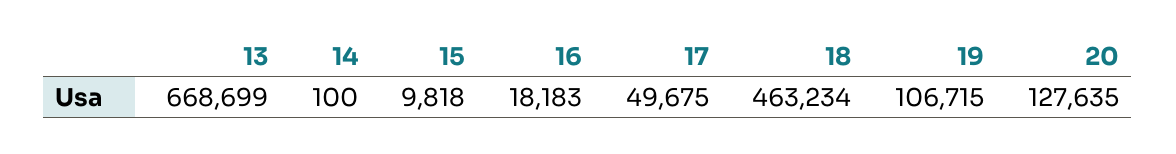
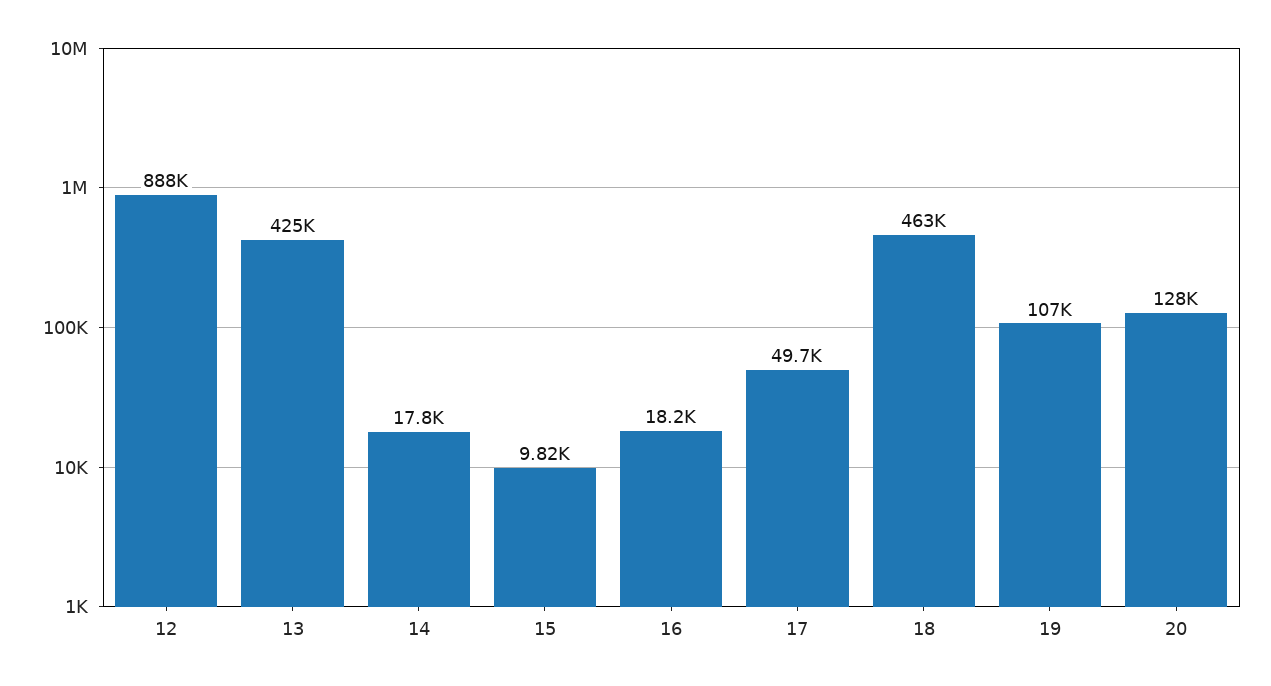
13: 668699 -> 425000
14: 100 -> 17800
12: none -> 888000

